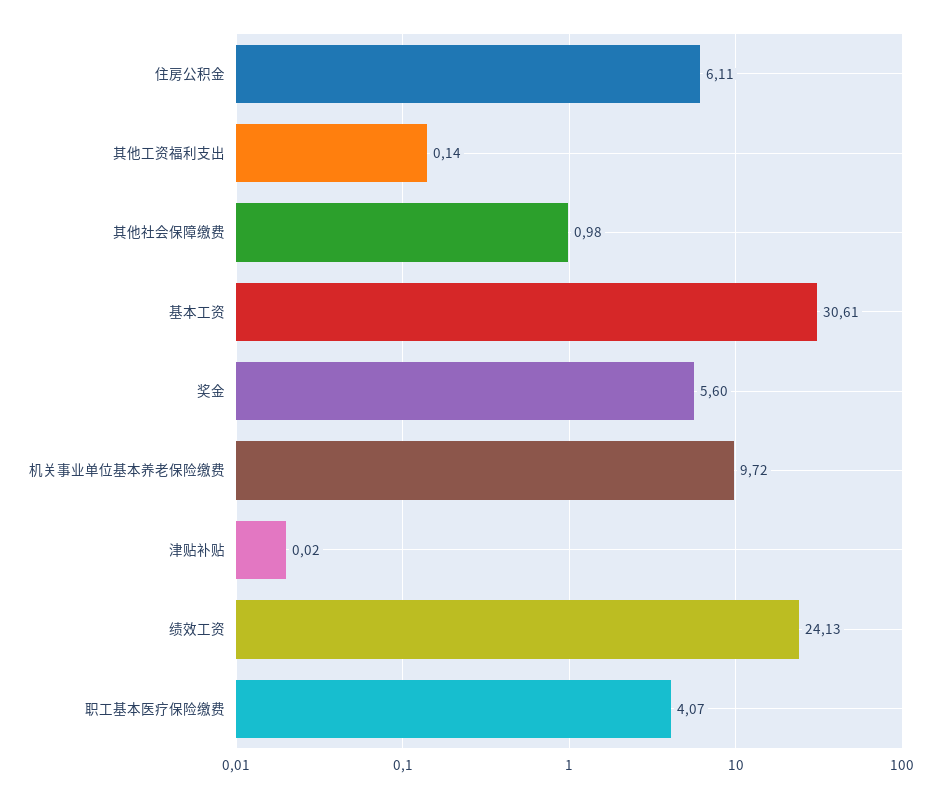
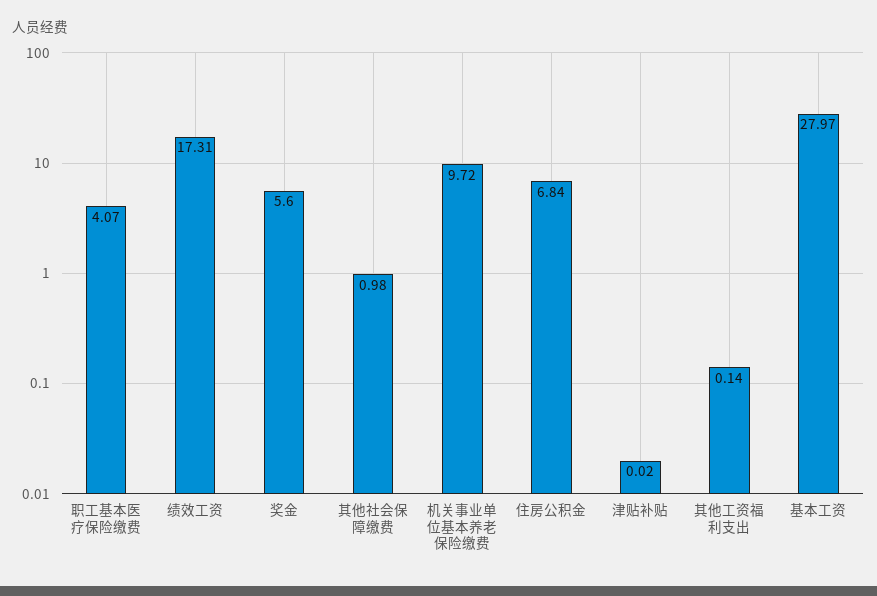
住房公积金: 6.11 -> 6.84
基本工资: 30.61 -> 27.97
绩效工资: 24.13 -> 17.31

